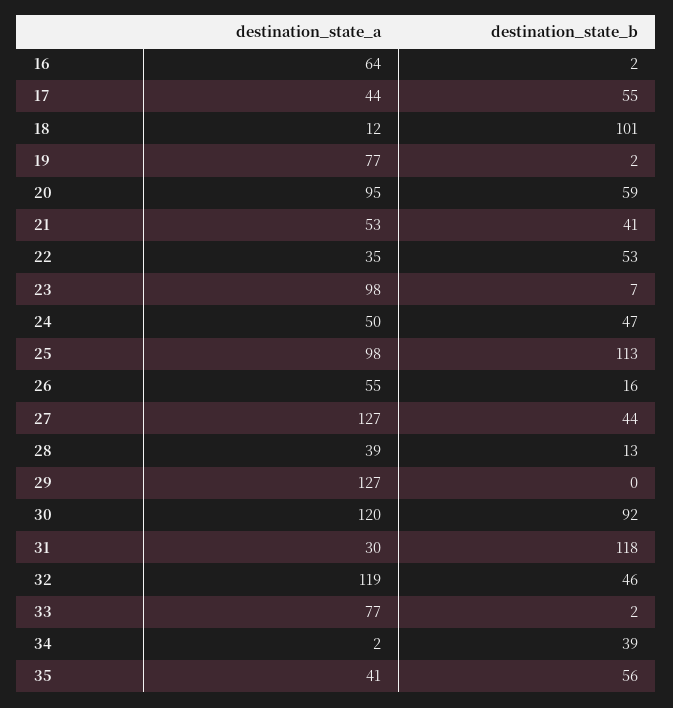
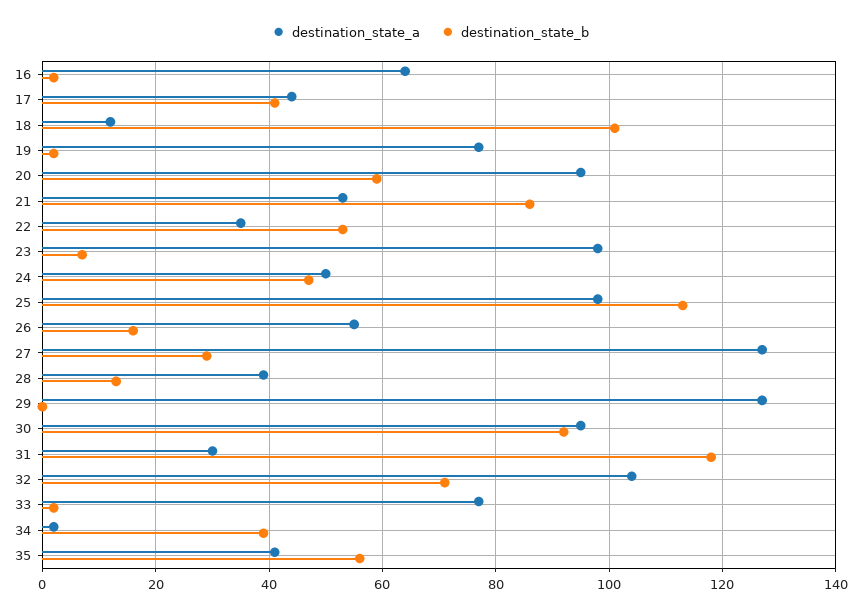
destination_state_b, 17: 55 -> 40
destination_state_b, 21: 41 -> 85
destination_state_b, 27: 44 -> 30
destination_state_a, 30: 120 -> 95
destination_state_a, 32: 119 -> 105
destination_state_b, 32: 46 -> 70

